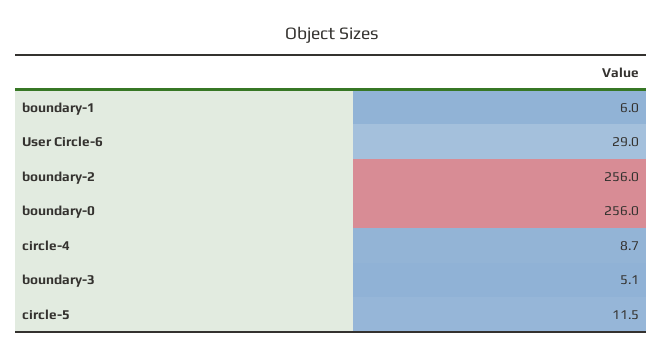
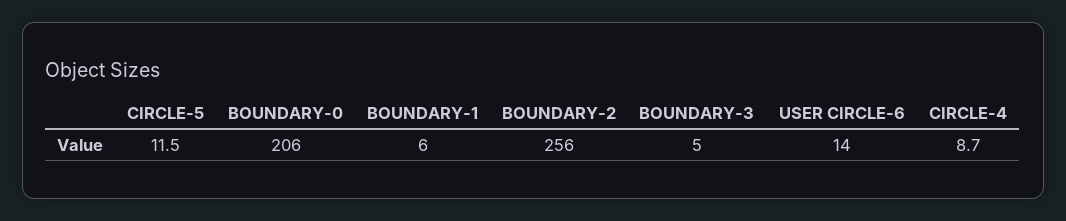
User Circle-6: 29 -> 14
boundary-0: 256 -> 206
boundary-3: 5.1 -> 5

